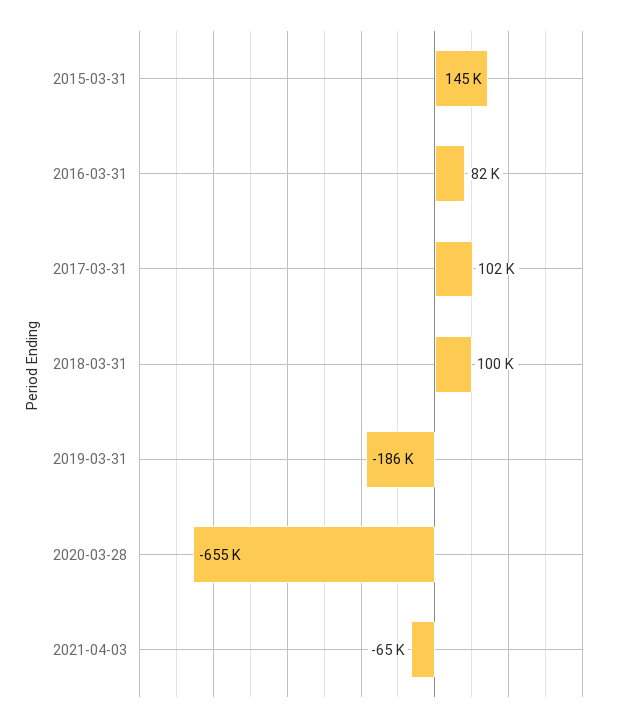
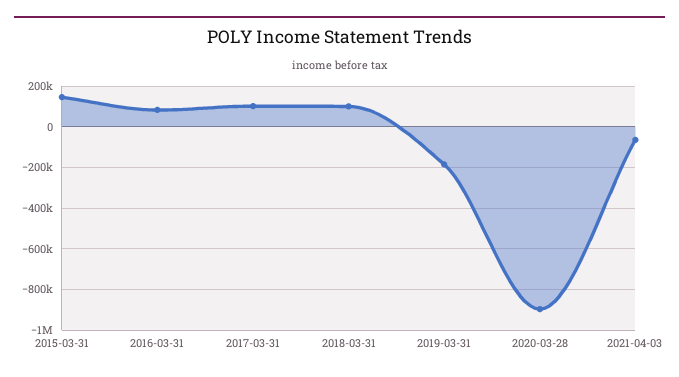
2020-03-28: -655000 -> -900000

